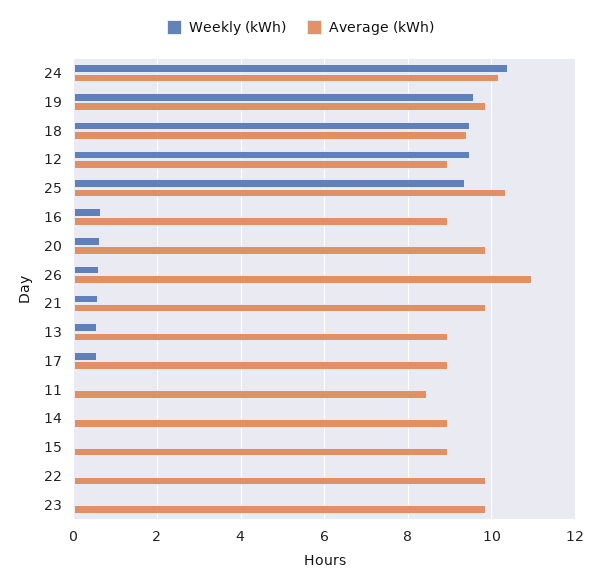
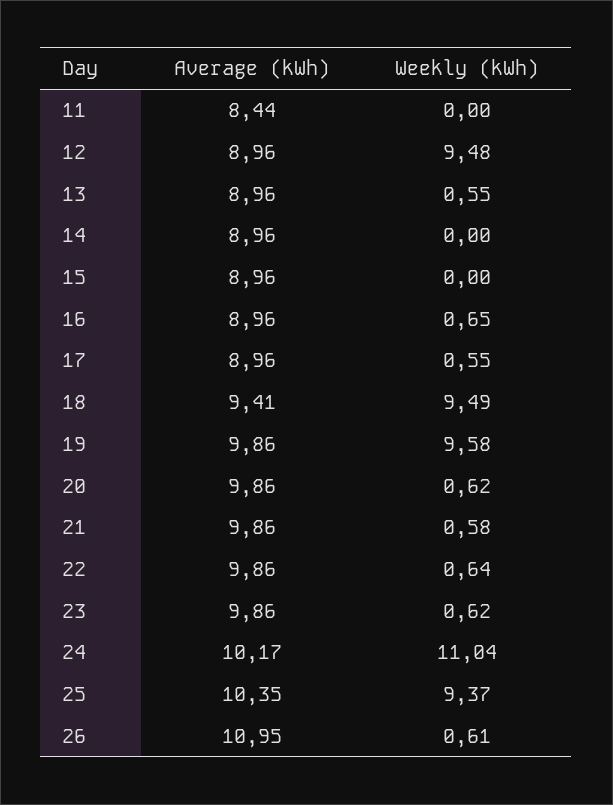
Weekly (kWh), 24: 10.4 -> 11.04
Weekly (kWh), 22: 0 -> 0.64
Weekly (kWh), 23: 0 -> 0.62

